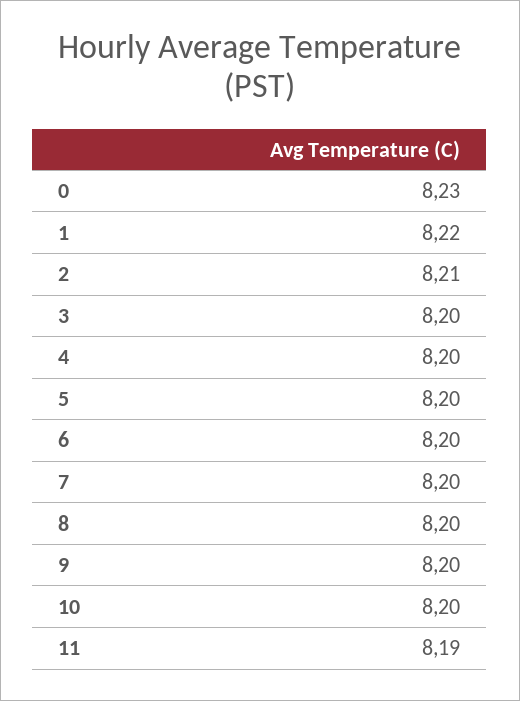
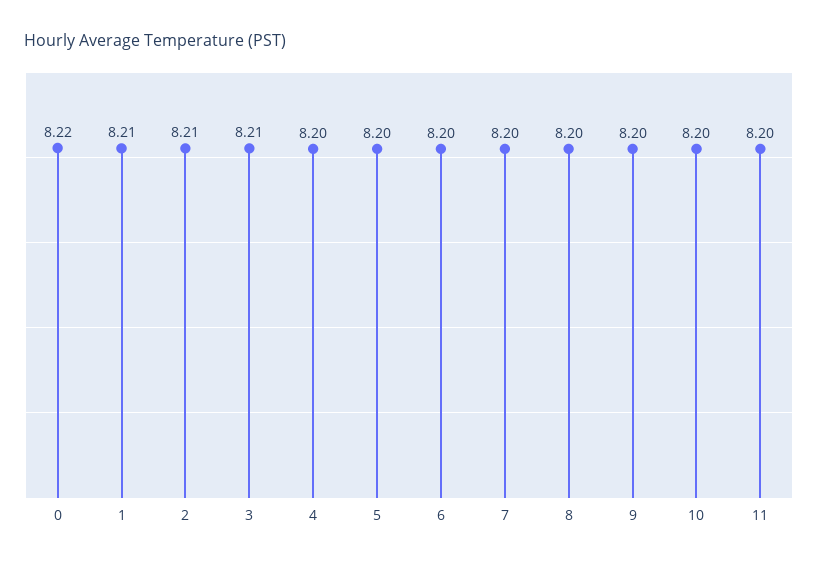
0: 8.23 -> 8.22
1: 8.22 -> 8.21
3: 8.2 -> 8.21
11: 8.19 -> 8.2

